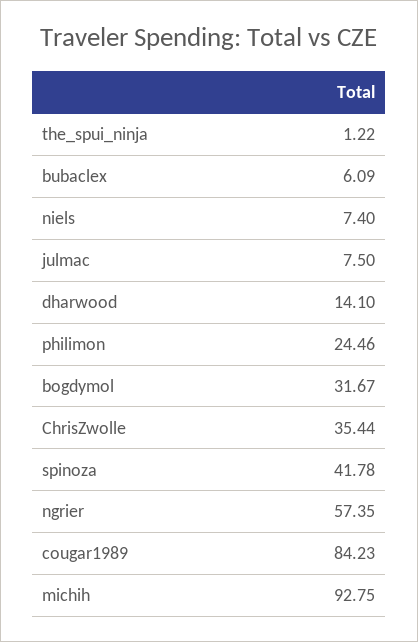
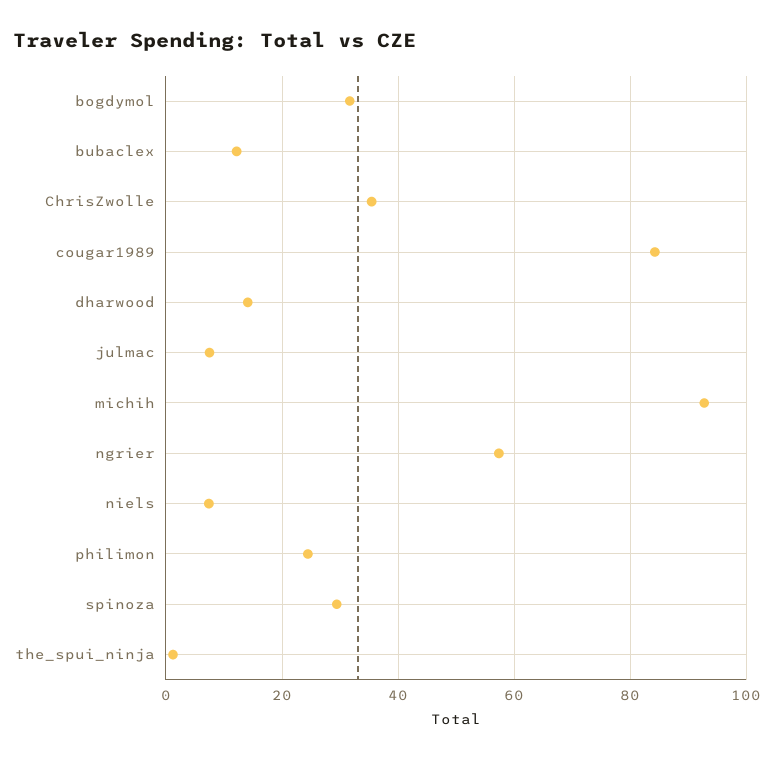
bubaclex: 6.09 -> 12
spinoza: 41.78 -> 30

